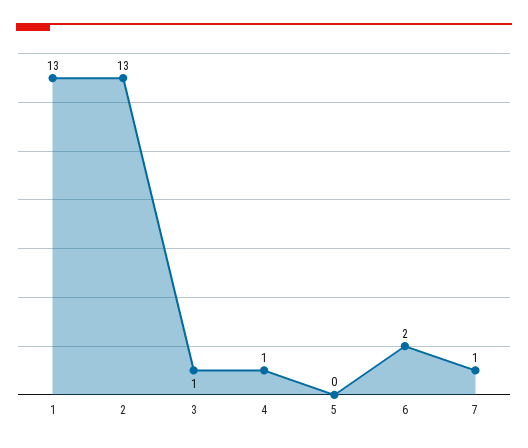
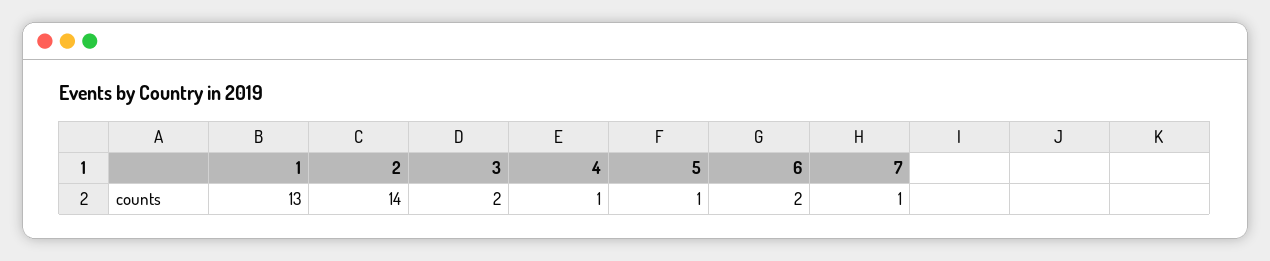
2: 13 -> 14
3: 1 -> 2
5: 0 -> 1

